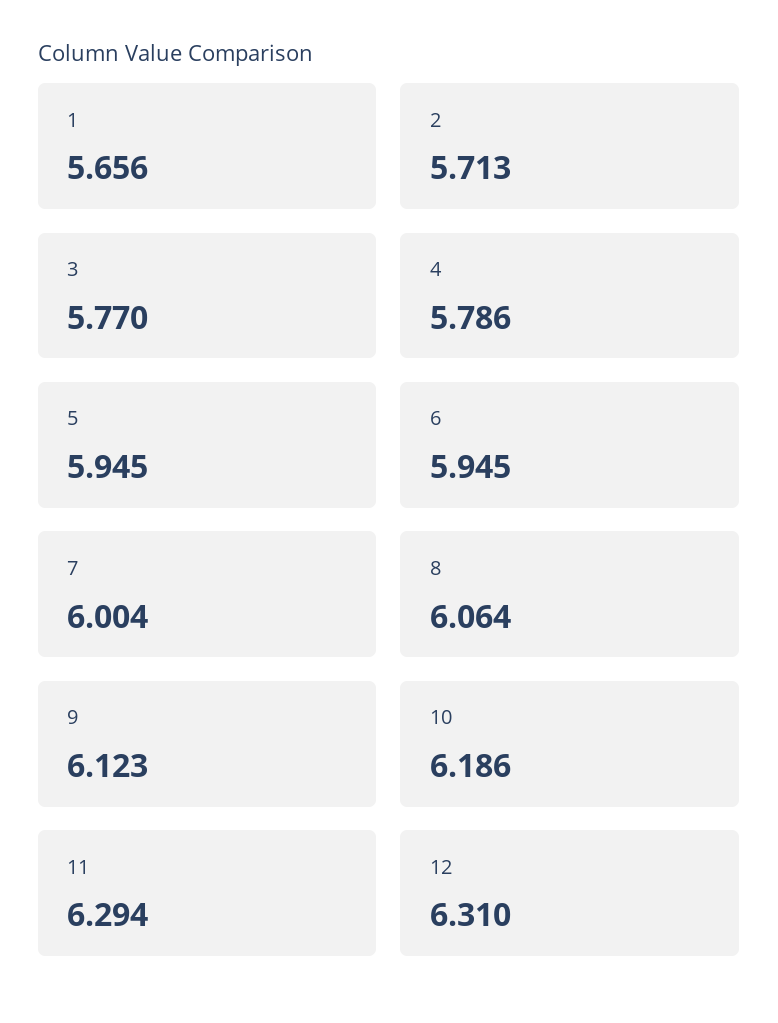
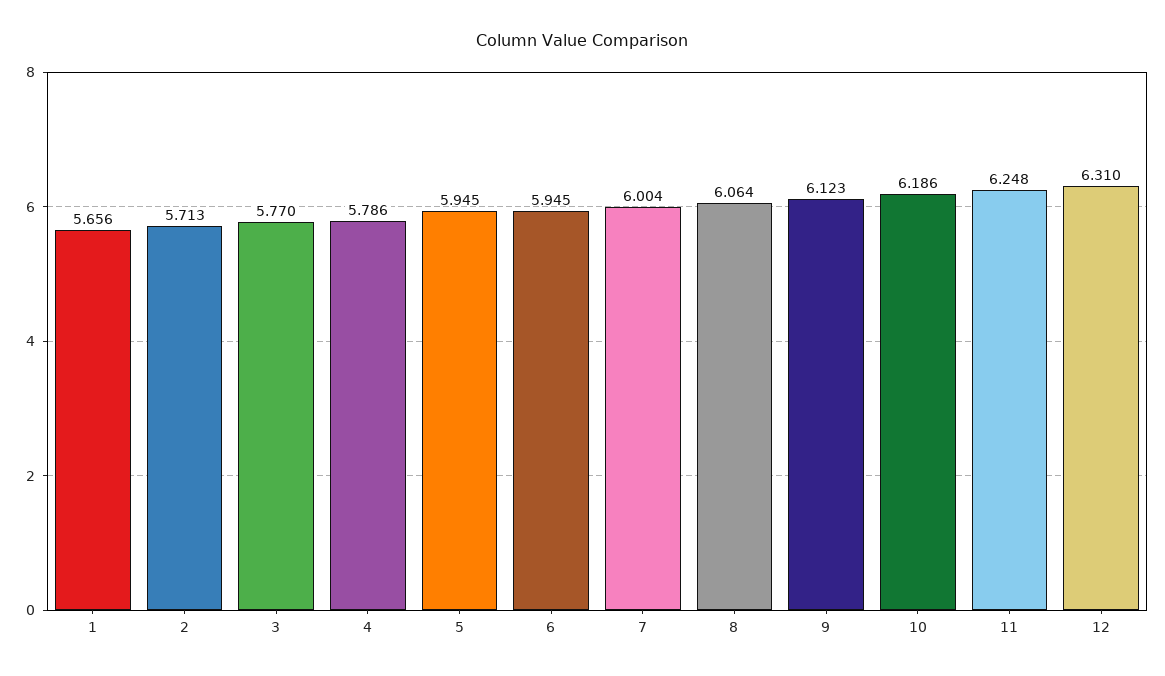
11: 6.294 -> 6.248

